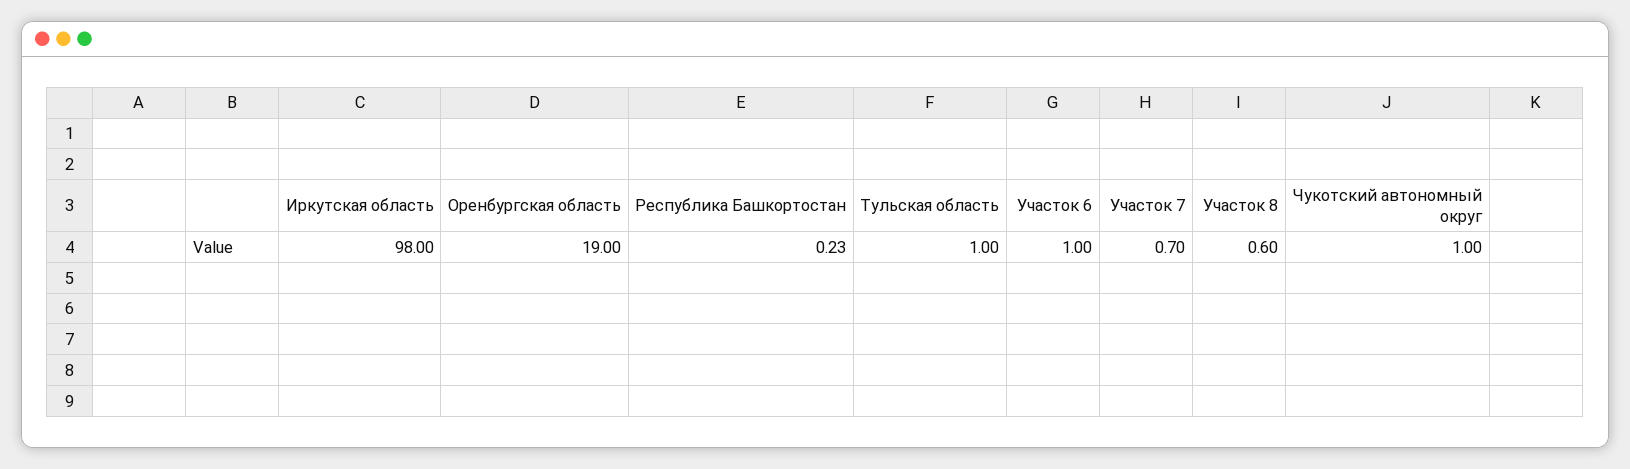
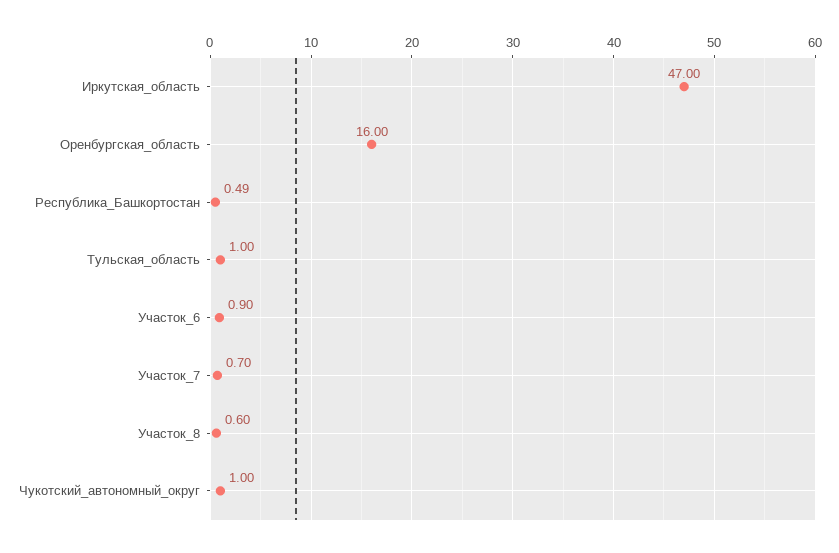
Иркутская область: 98 -> 47
Оренбургская область: 19 -> 16
Республика Башкортостан: 0.23 -> 0.49
Участок 6: 1 -> 0.9

